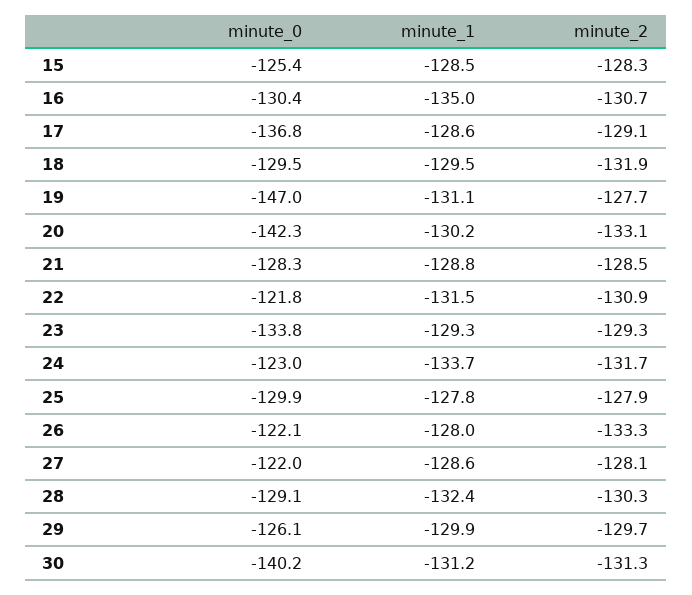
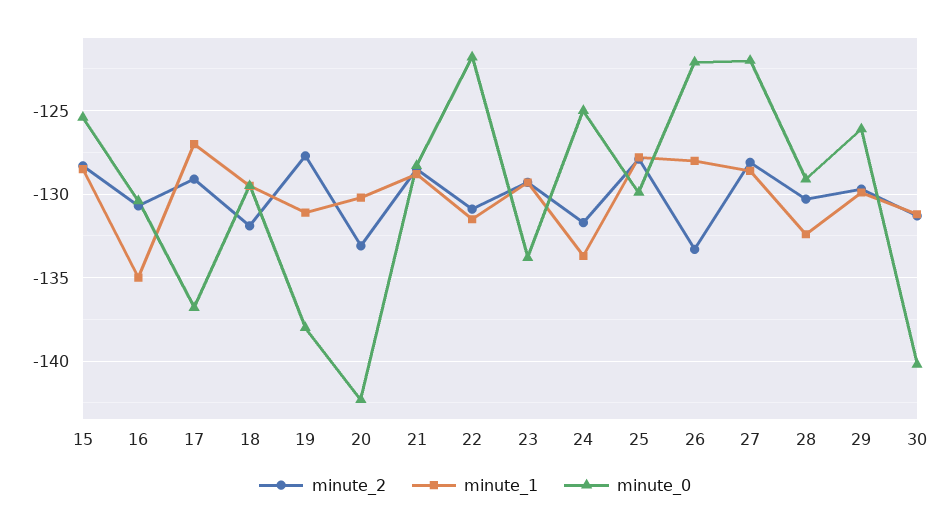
minute_1, 17: -128.6 -> -127
minute_0, 19: -147 -> -138
minute_0, 24: -123 -> -125

